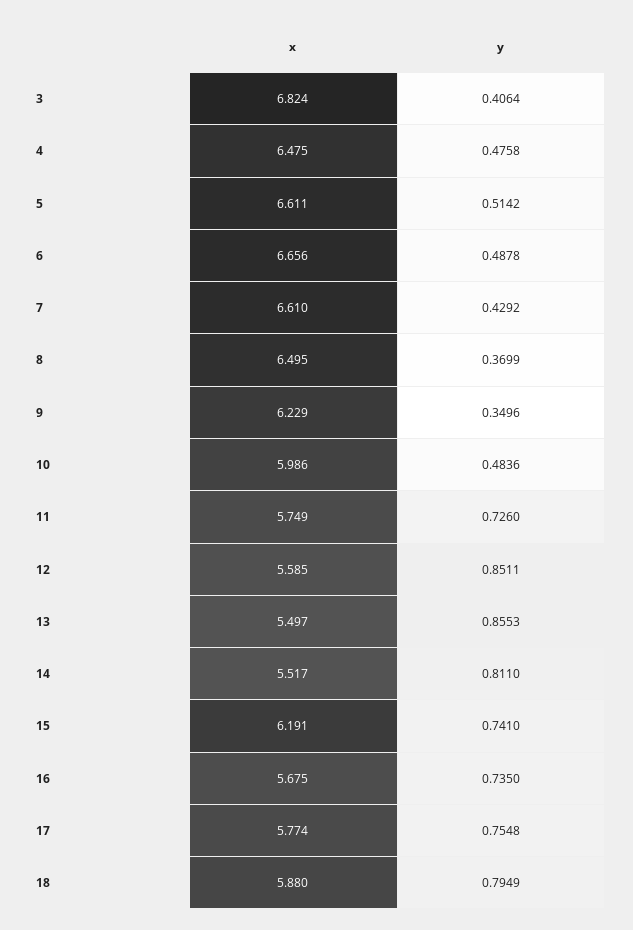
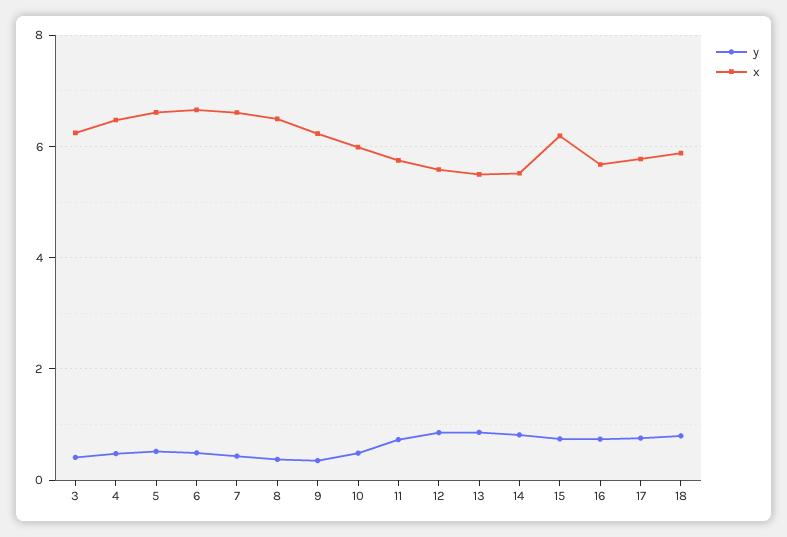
x, 3: 6.824 -> 6.2

